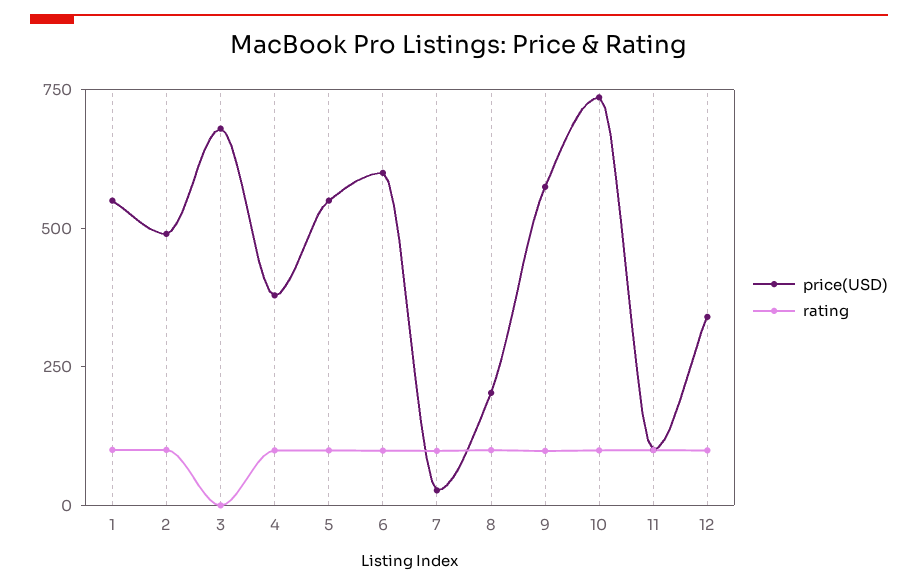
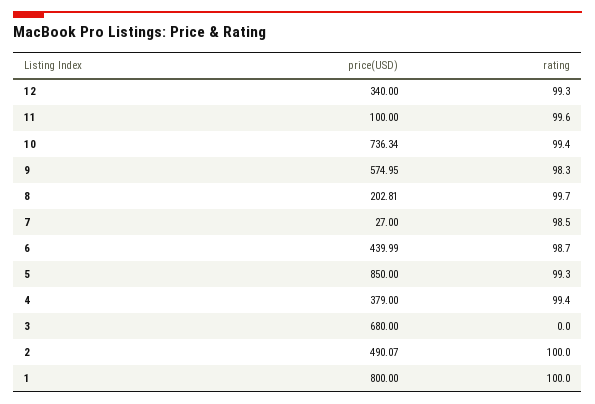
price(USD), 1: 550 -> 800
price(USD), 5: 550 -> 850
price(USD), 6: 600 -> 439.99

